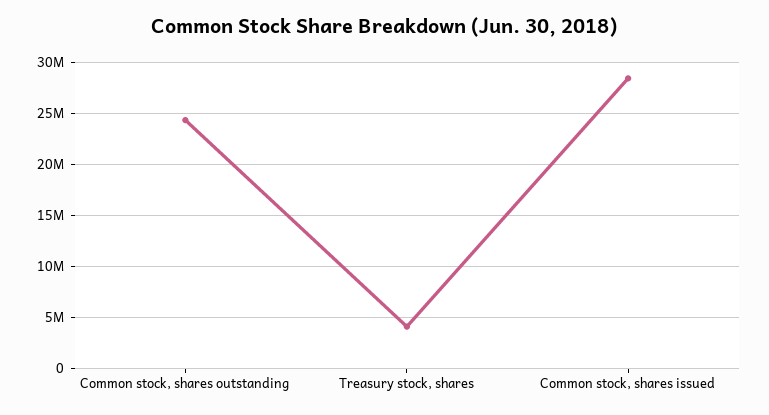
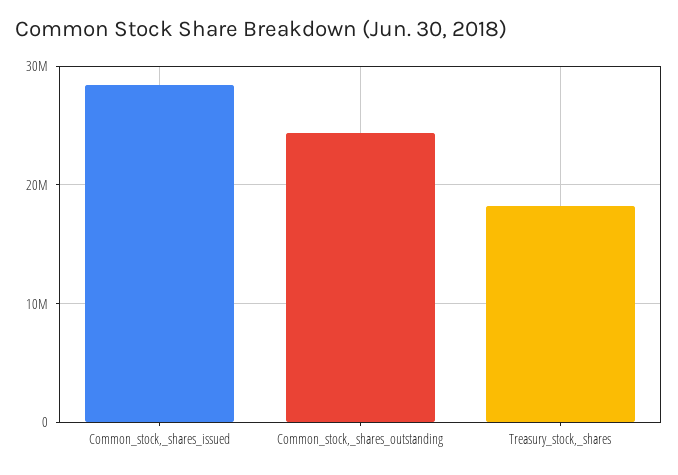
Treasury stock, shares: 4000000 -> 18000000

